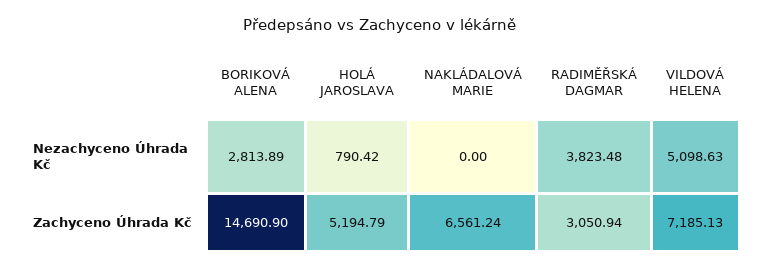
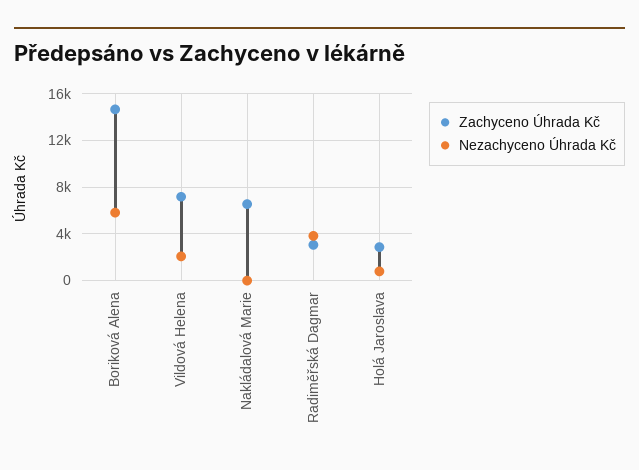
Nezachyceno Úhrada Kč, BORIKOVÁ ALENA: 2813.89 -> 6000
Nezachyceno Úhrada Kč, VILDOVÁ HELENA: 5098.63 -> 2000
Zachyceno Úhrada Kč, HOLÁ JAROSLAVA: 5194.79 -> 3000

